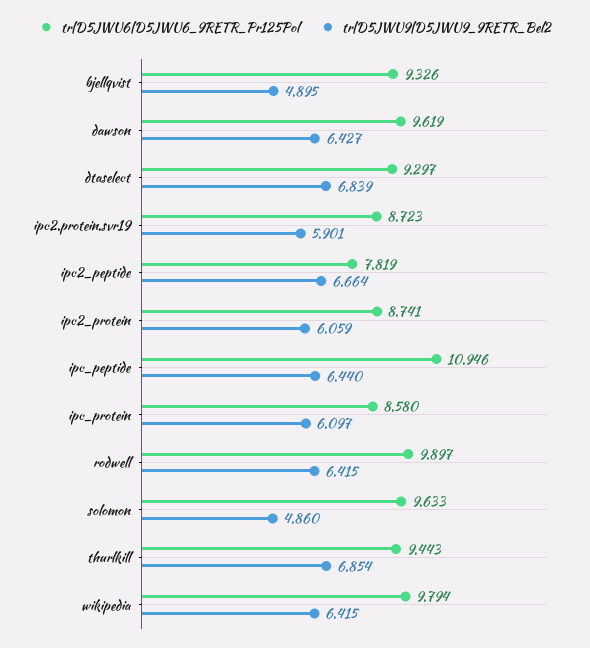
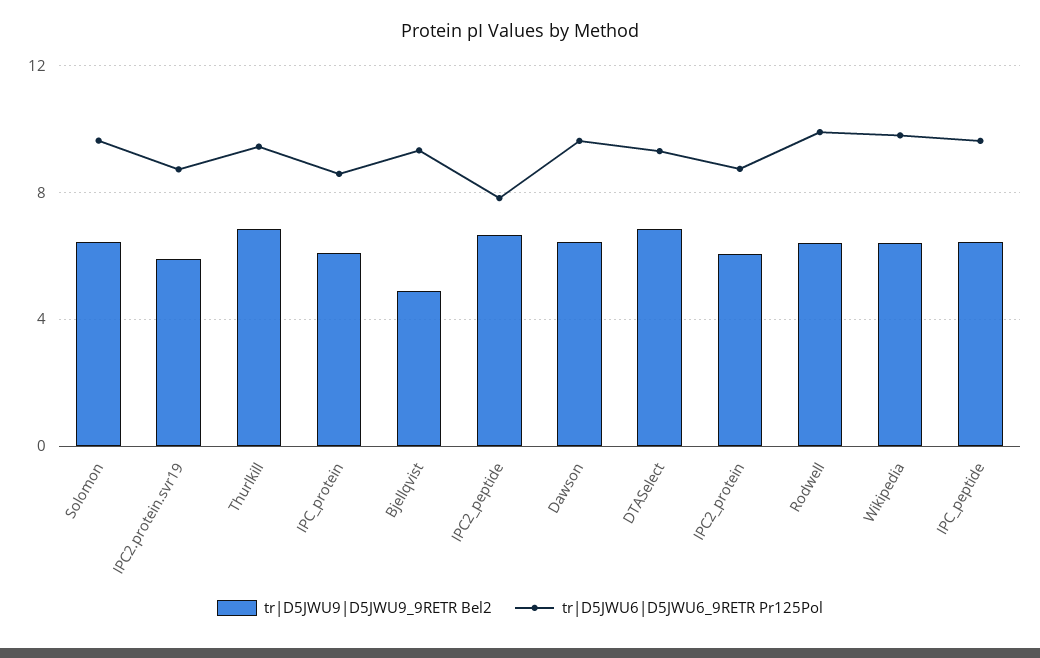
tr|D5JWU6|D5JWU6_9RETR_Pr125Pol, ipc_peptide: 10.946 -> 9.5
tr|D5JWU9|D5JWU9_9RETR_Bel2, solomon: 4.86 -> 6.5

